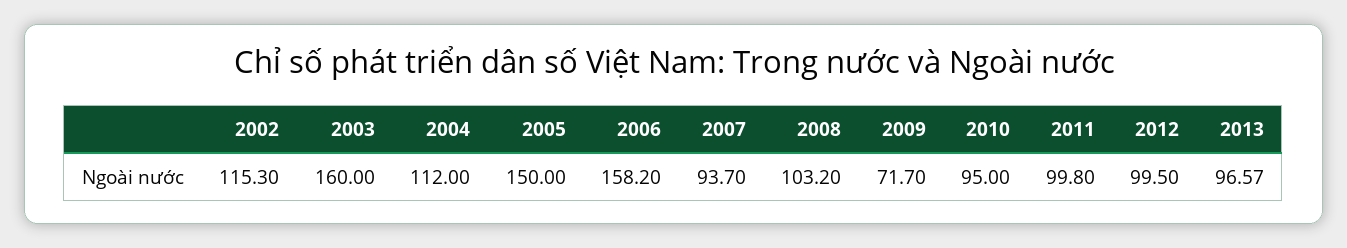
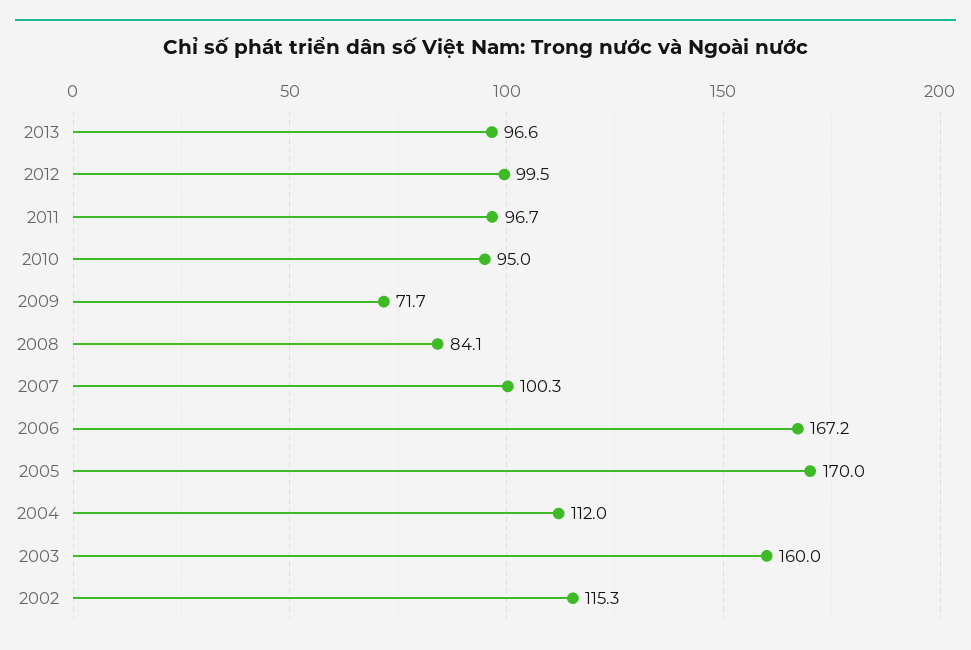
2005: 150 -> 170
2006: 158.2 -> 167.2
2007: 93.7 -> 100.3
2008: 103.2 -> 84.1
2011: 99.8 -> 96.7

